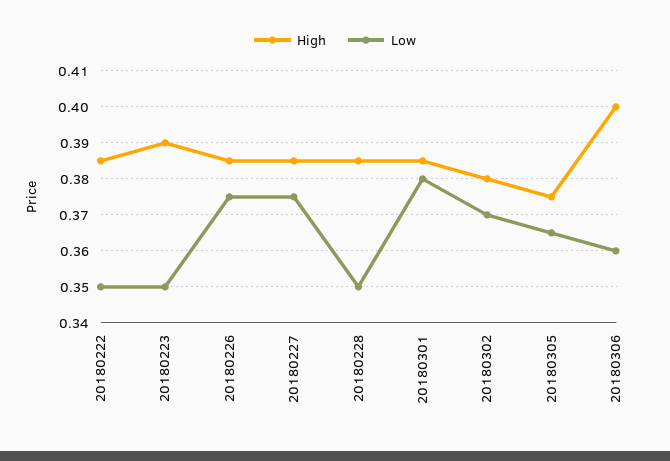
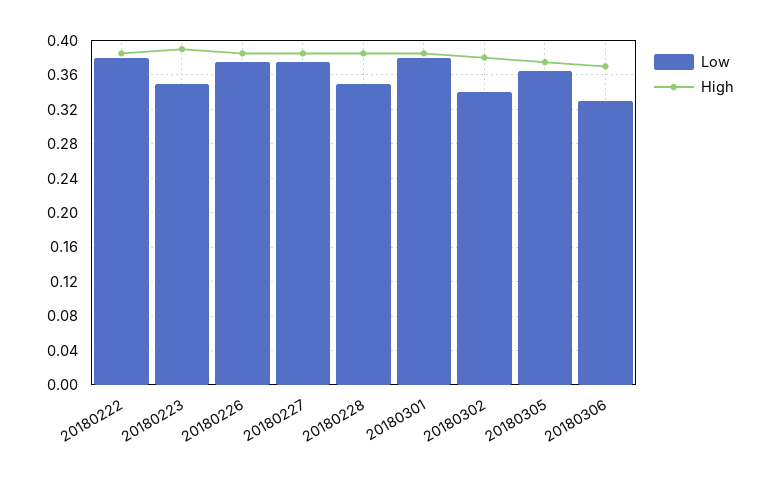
Low, 20180222: 0.35 -> 0.38
Low, 20180302: 0.37 -> 0.34
High, 20180306: 0.4 -> 0.37
Low, 20180306: 0.36 -> 0.33

